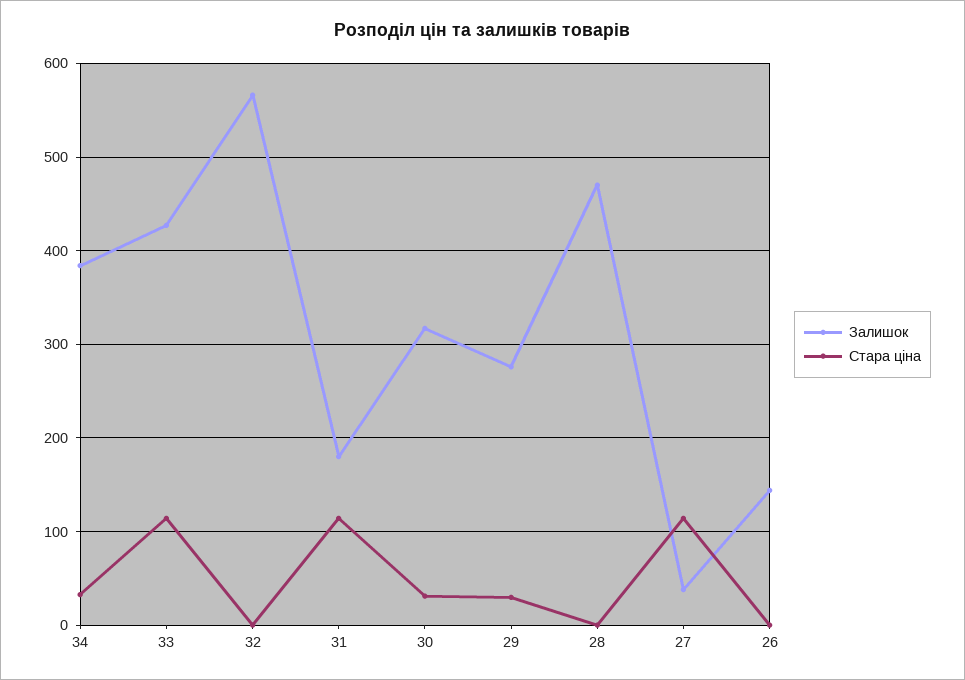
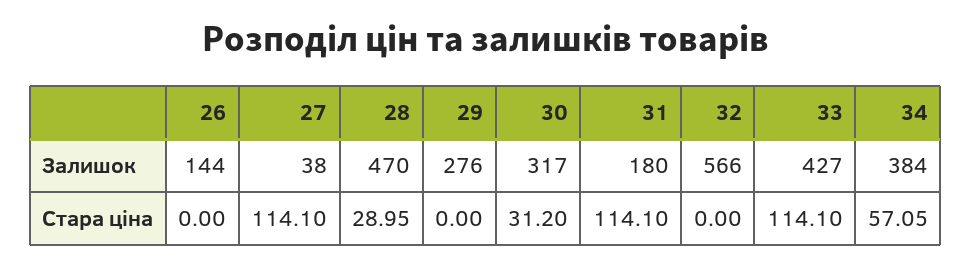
Стара ціна, 34: 30 -> 57.05
Стара ціна, 29: 30 -> 0
Стара ціна, 28: 0 -> 28.95

